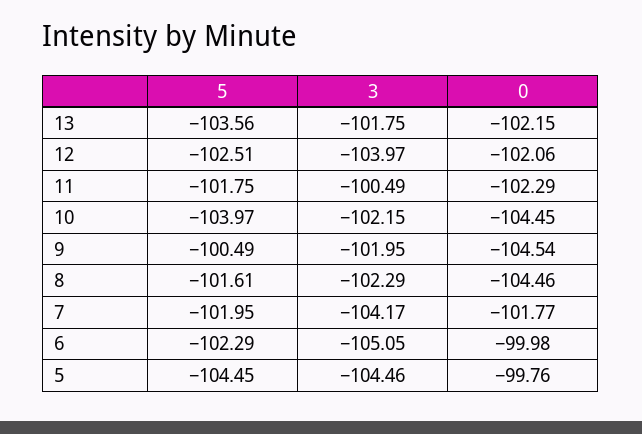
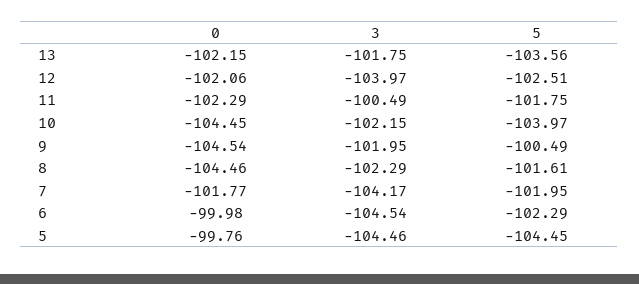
3, 6: -105.05 -> -104.54

